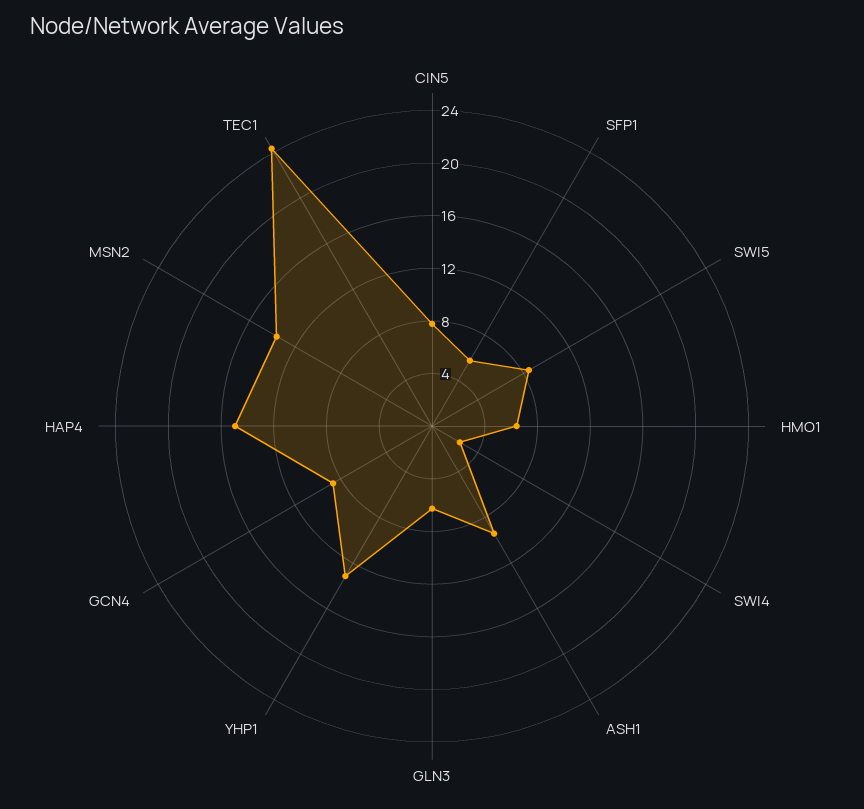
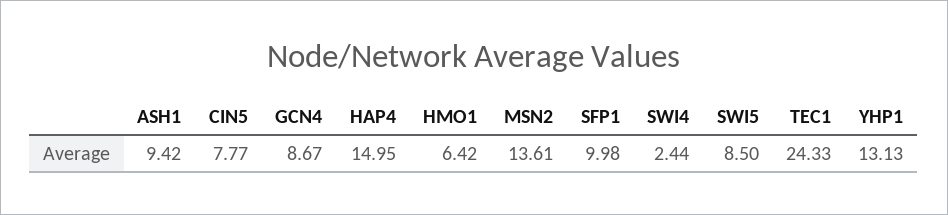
SFP1: 6 -> 9.98
GLN3: 6 -> none

